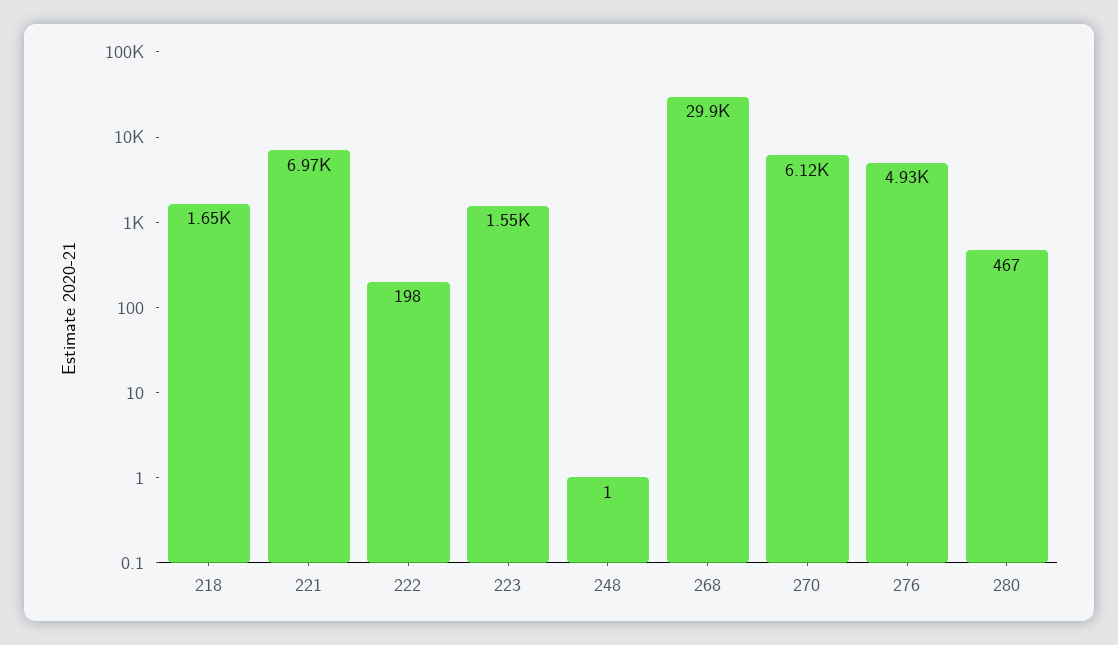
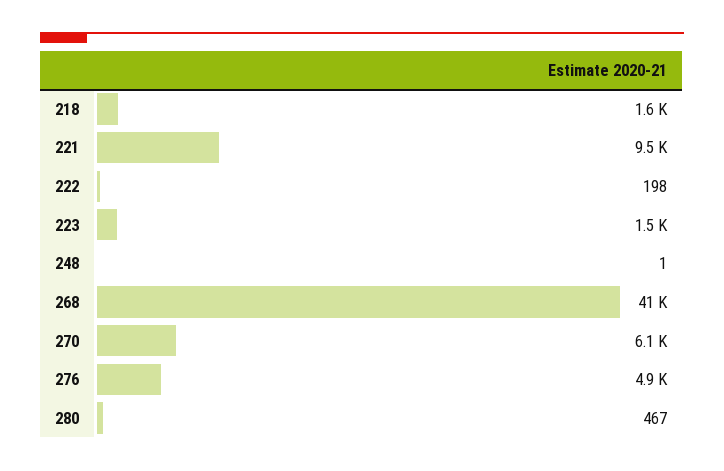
221: 6970 -> 9500
268: 29900 -> 41000

